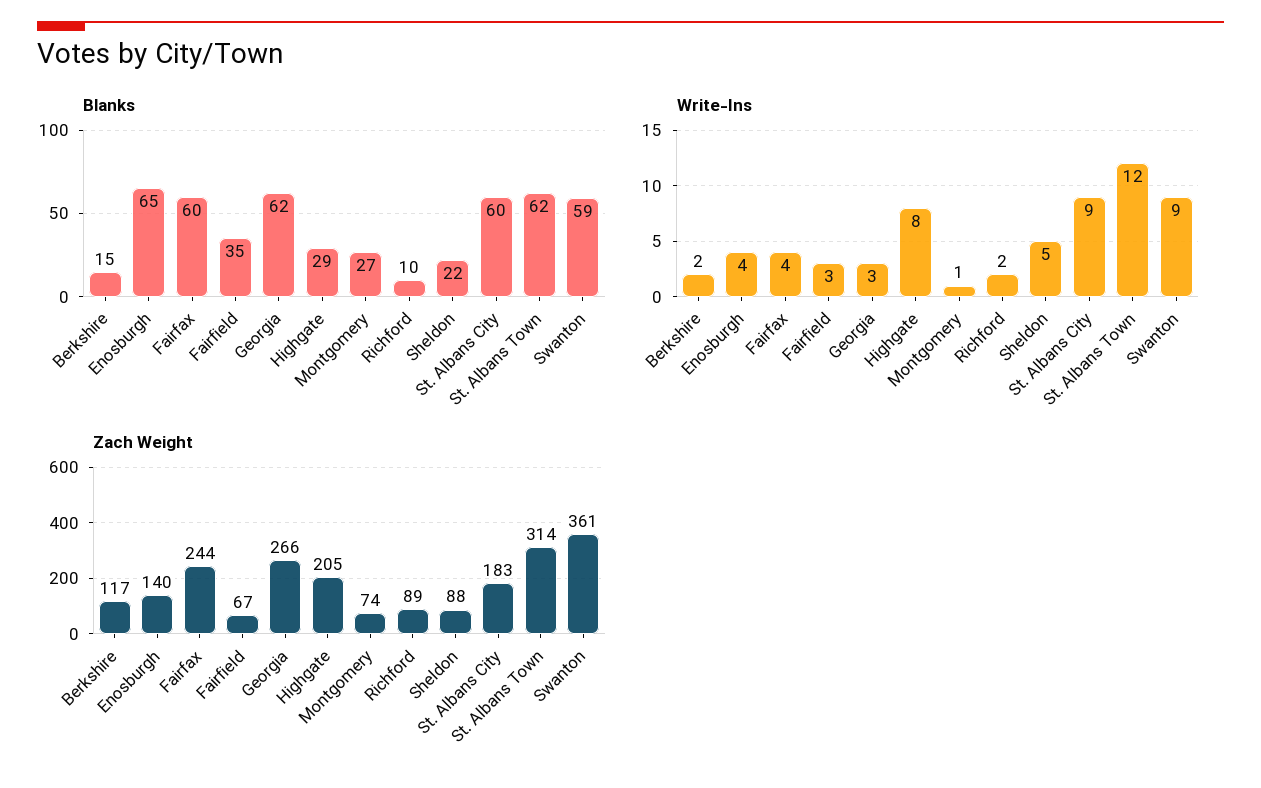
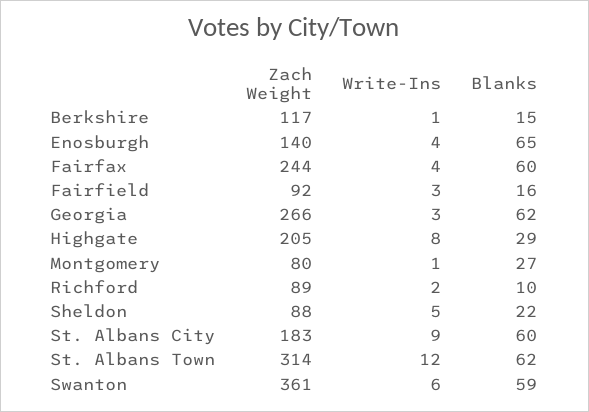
Blanks, Fairfield: 35 -> 16
Write-Ins, Berkshire: 2 -> 1
Write-Ins, Swanton: 9 -> 6
Zach Weight, Fairfield: 67 -> 92
Zach Weight, Montgomery: 74 -> 80

